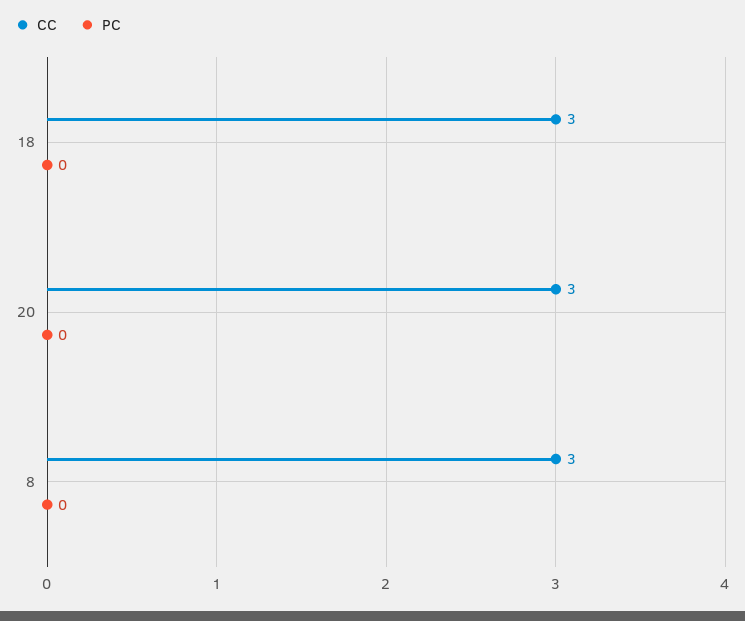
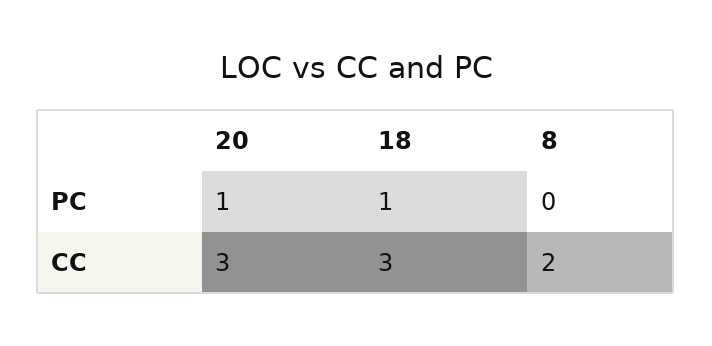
PC, 18: 0 -> 1
PC, 20: 0 -> 1
CC, 8: 3 -> 2

